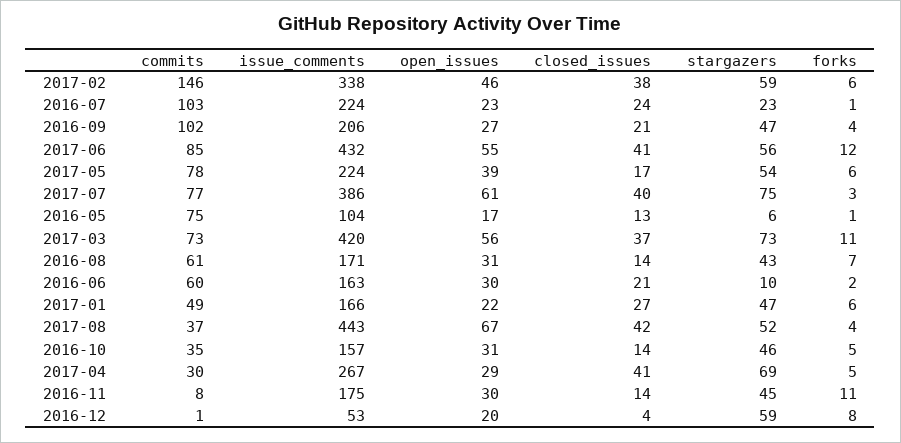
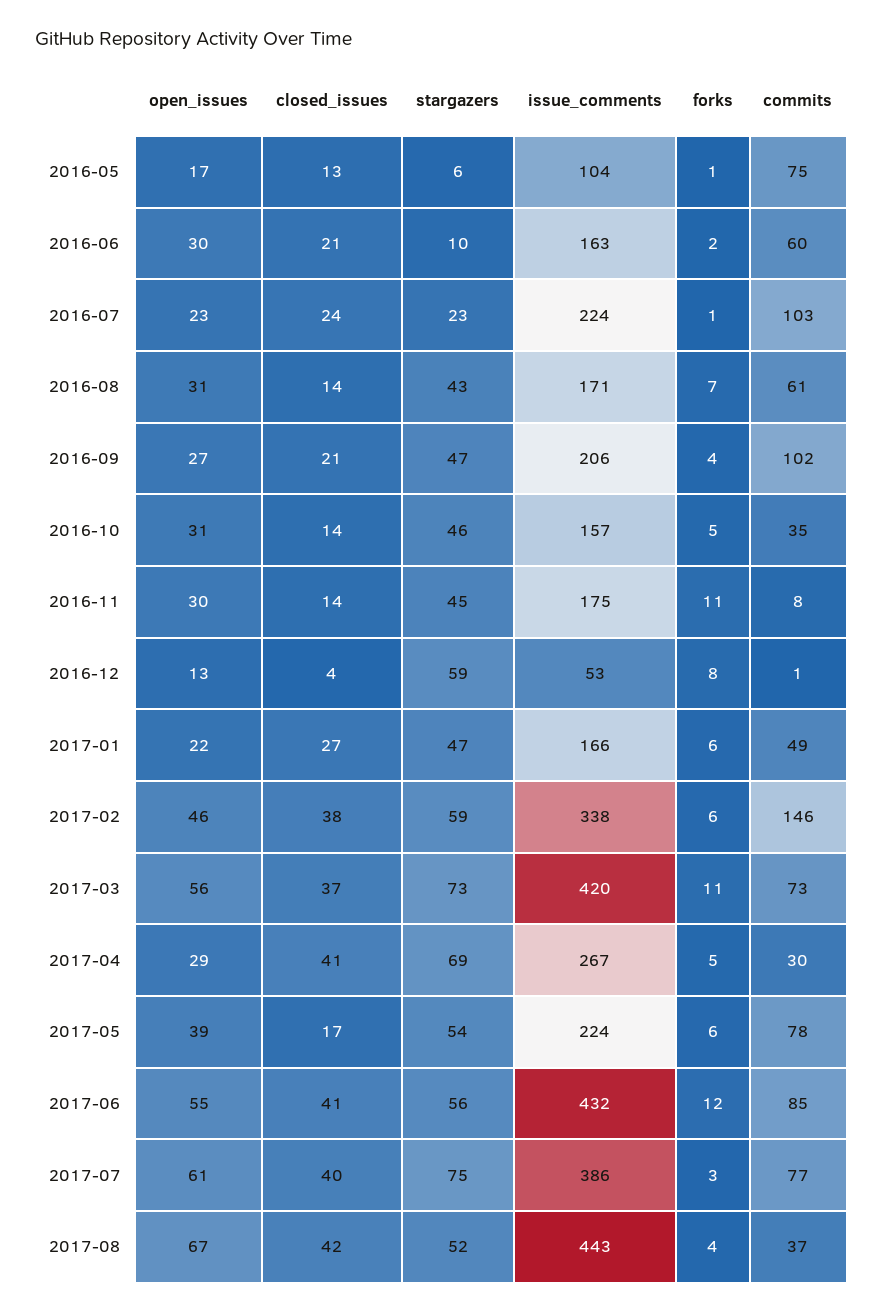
open_issues, 2016-12: 20 -> 13

